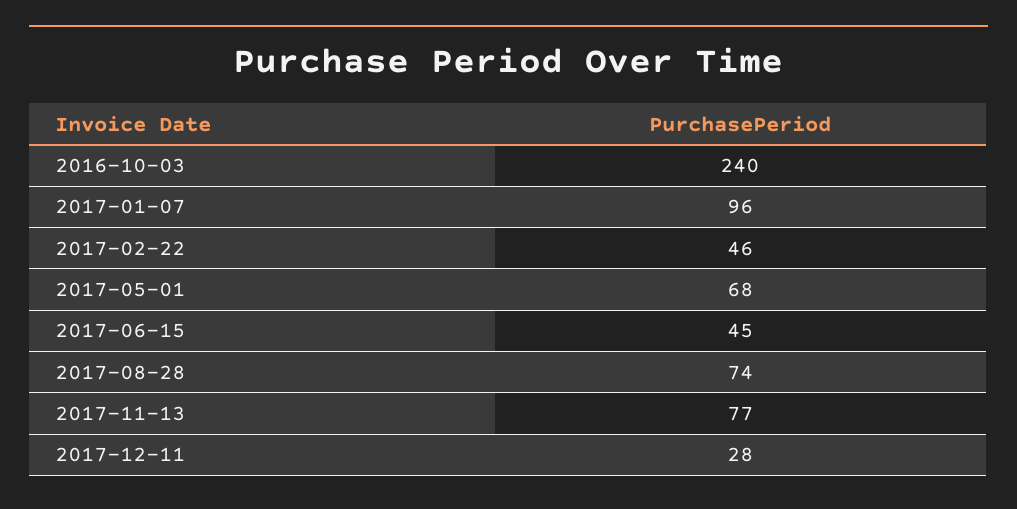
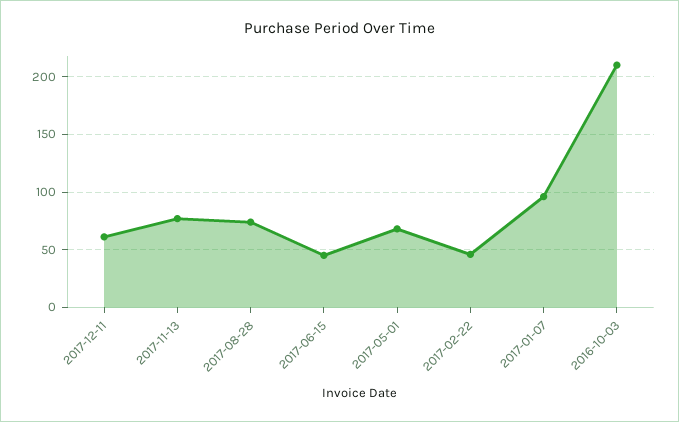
2016-10-03: 240 -> 210
2017-12-11: 28 -> 60

